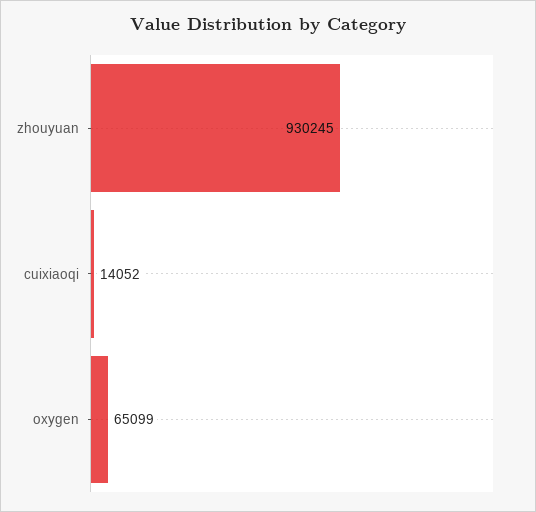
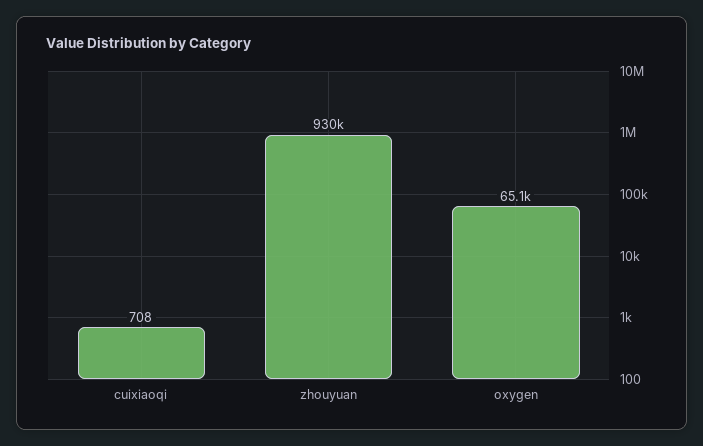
cuixiaoqi: 14052 -> 708

